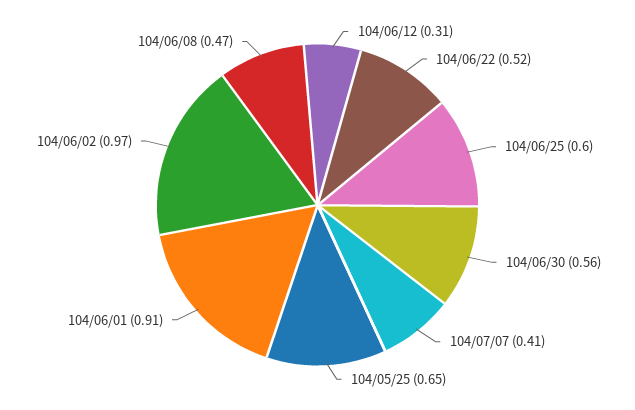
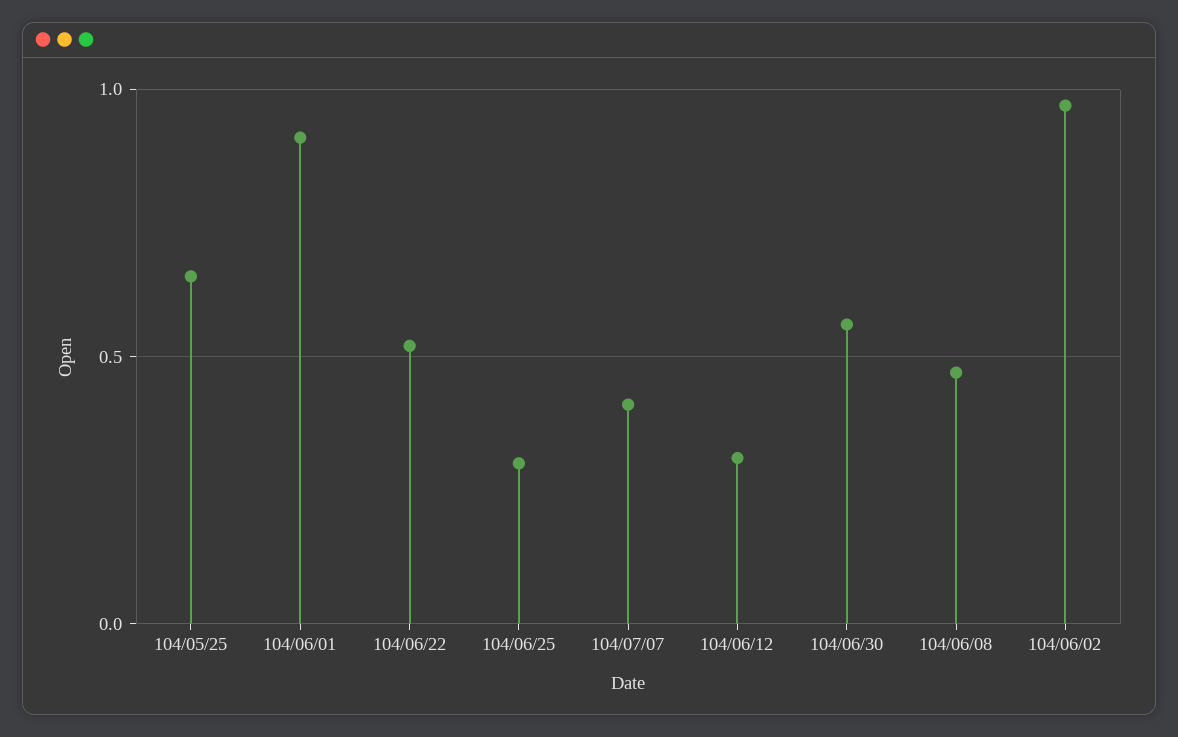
104/06/25: 0.6 -> 0.3

